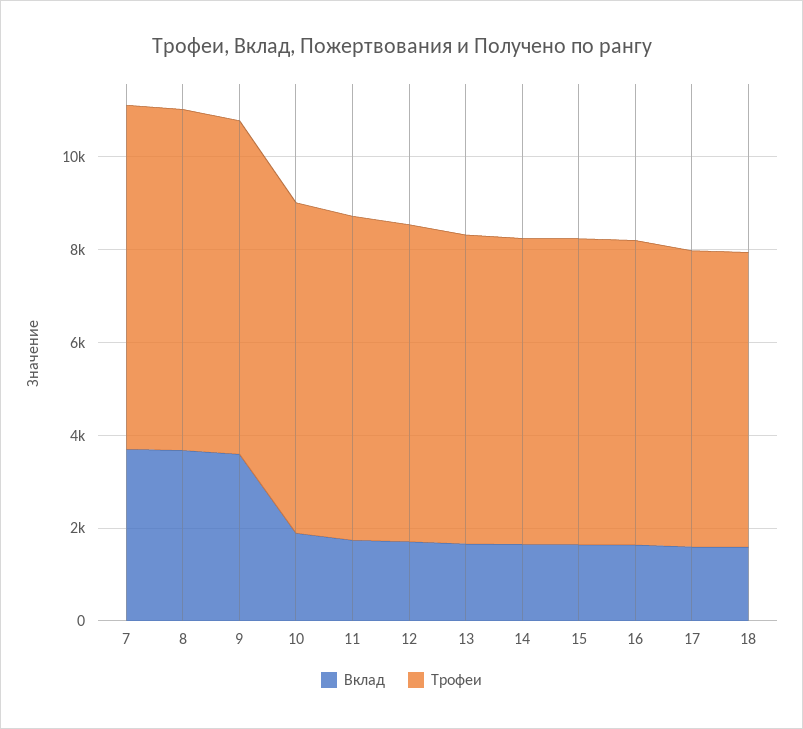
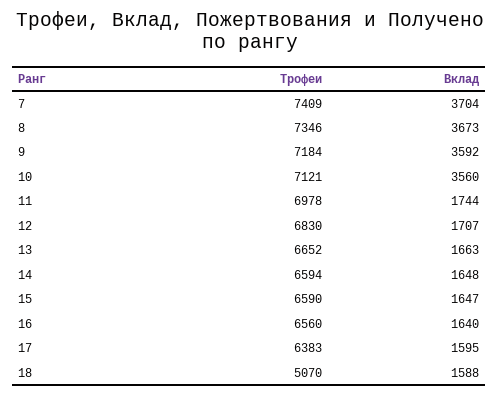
Вклад, 10: 2000 -> 3560
Трофеи, 18: 6500 -> 5070

